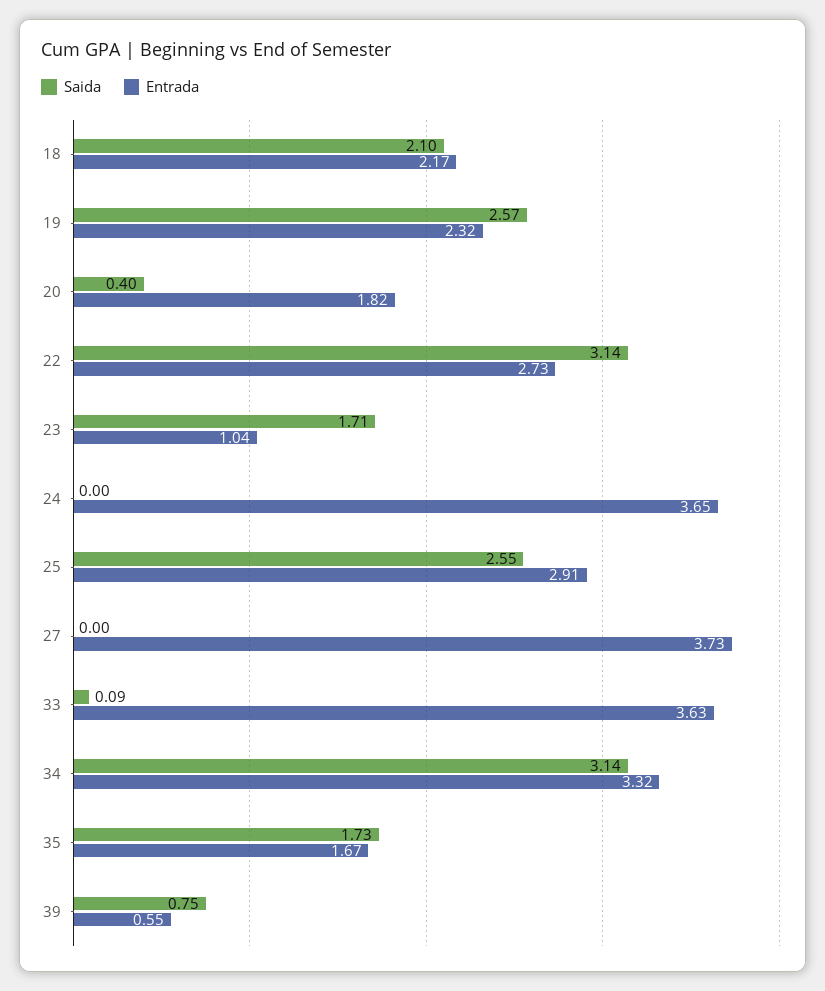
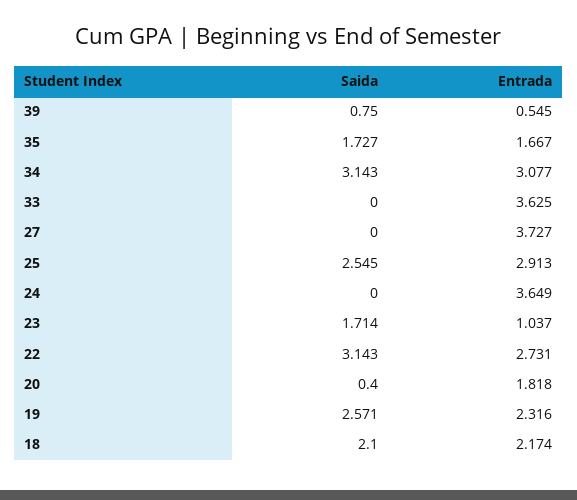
Saida, 33: 0.09 -> 0
Entrada, 34: 3.32 -> 3.077

